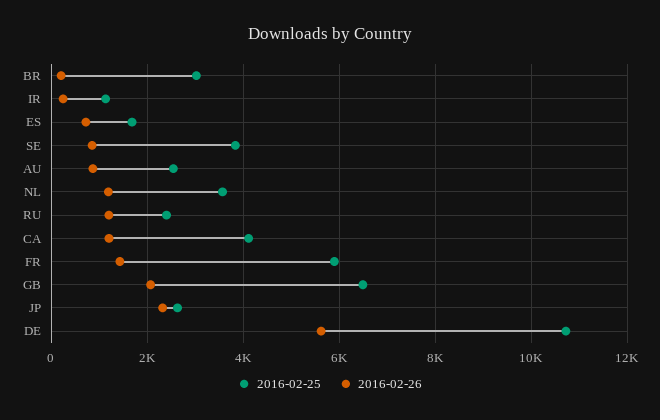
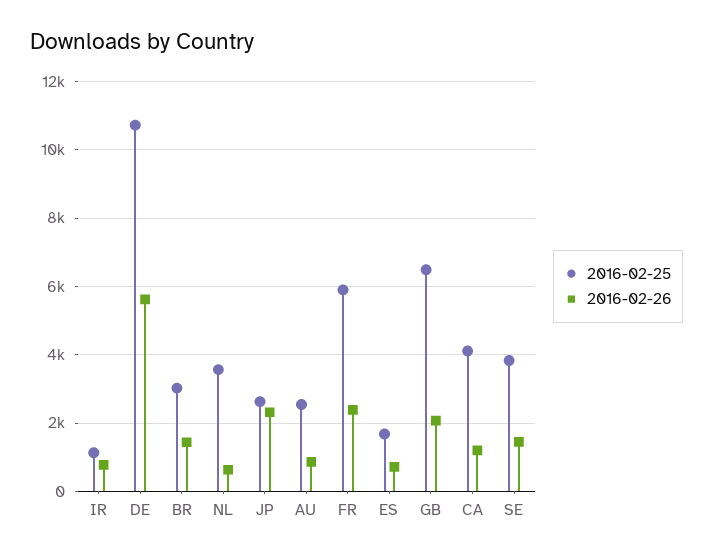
2016-02-26, BR: 200 -> 1400
2016-02-26, IR: 200 -> 800
2016-02-26, SE: 800 -> 1400
2016-02-26, NL: 1200 -> 600
2016-02-25, RU: 2400 -> none
2016-02-26, RU: 1200 -> none
2016-02-26, FR: 1400 -> 2400

